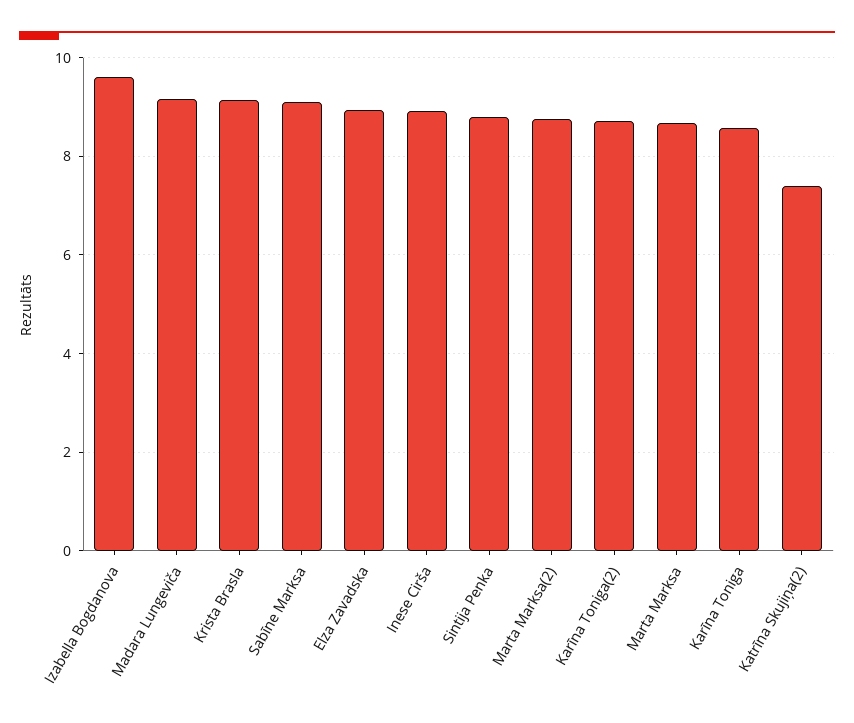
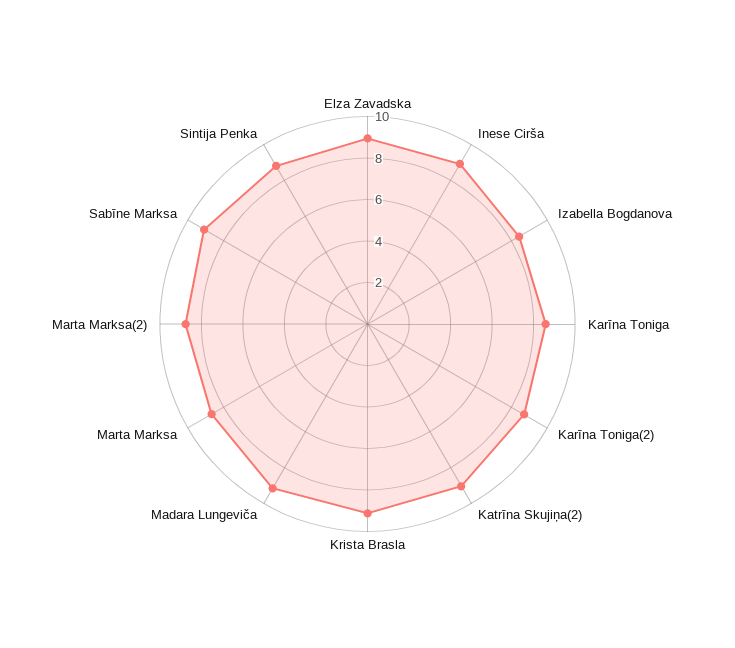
Izabella Bogdanova: 9.6 -> 8.5
Katrīna Skujiņa(2): 7.4 -> 9

